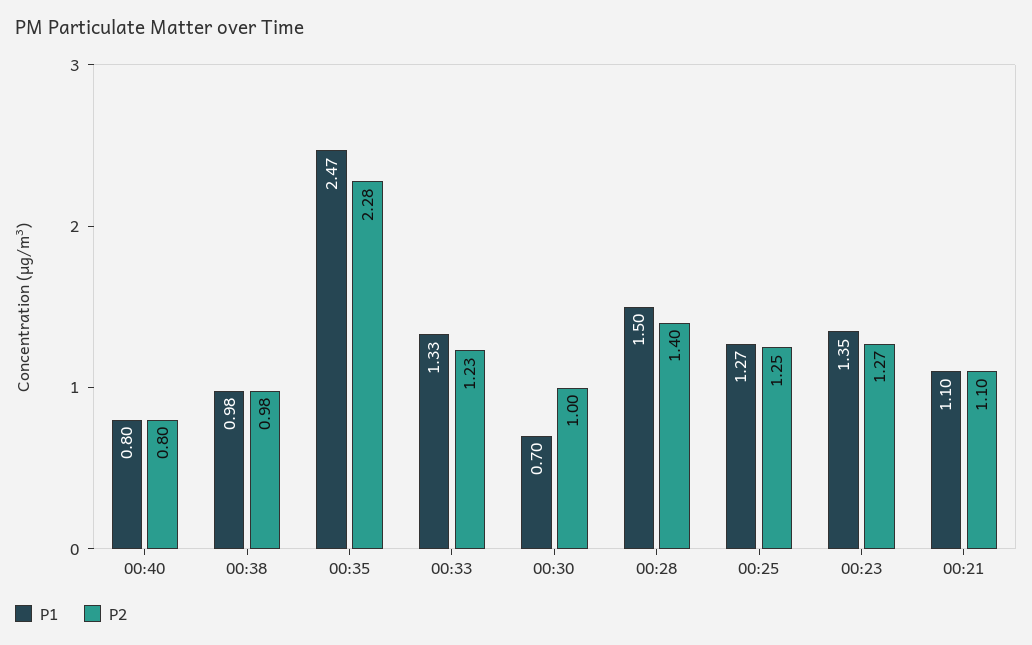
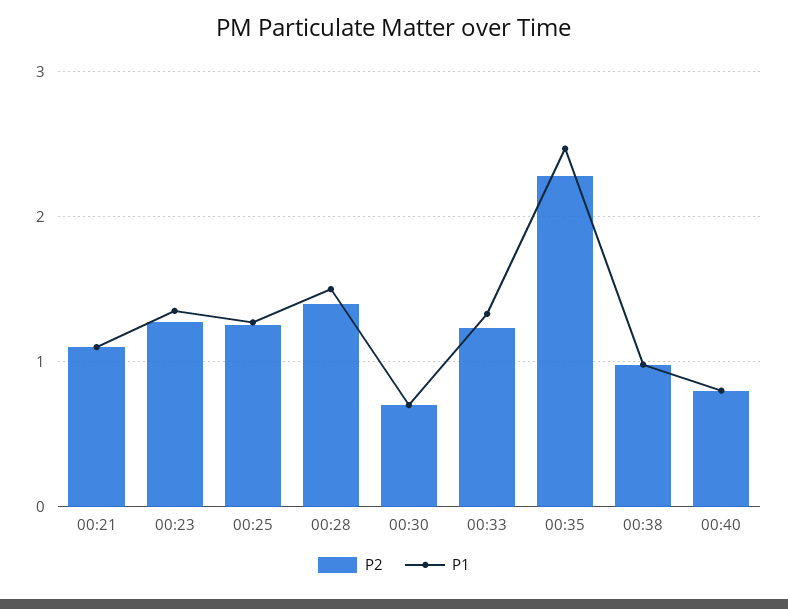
P2, 00:30: 1 -> 0.7

